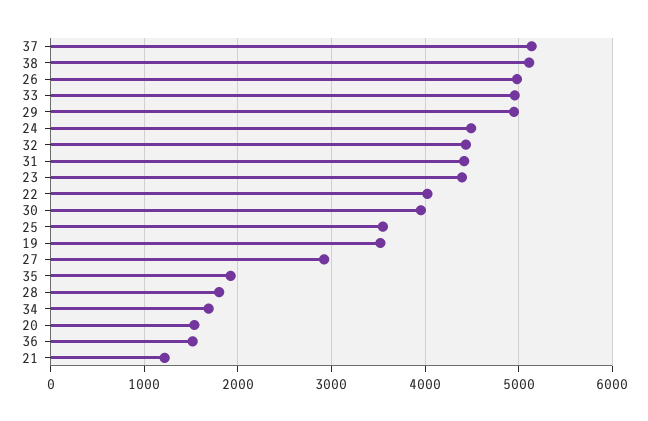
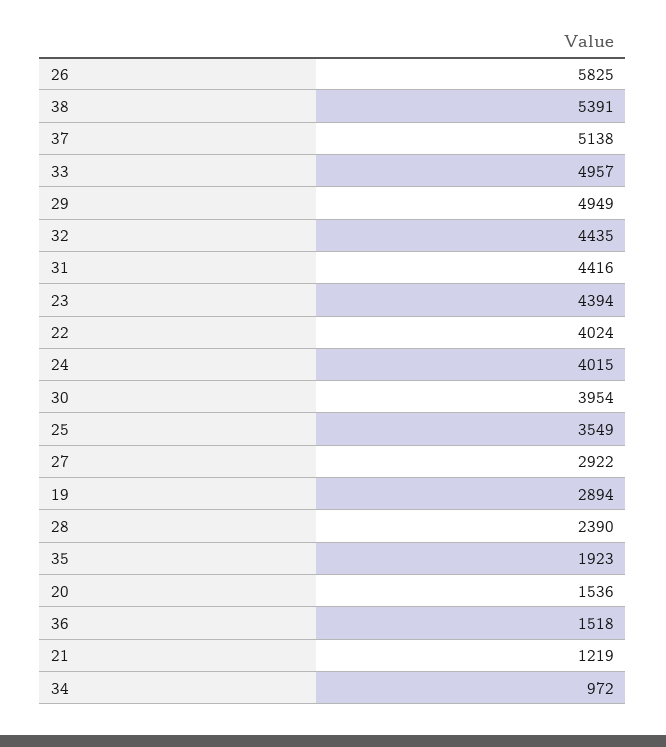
38: 5100 -> 5391
26: 5000 -> 5825
24: 4500 -> 4015
19: 3500 -> 2894
28: 1800 -> 2390
34: 1700 -> 972

